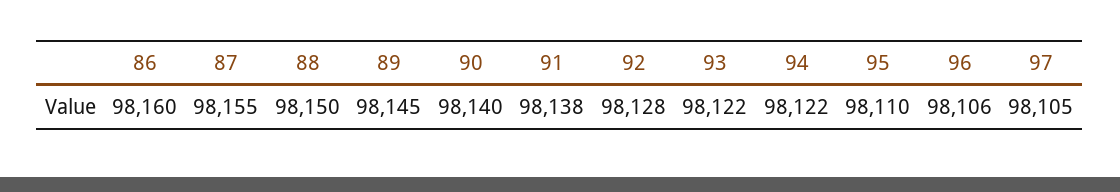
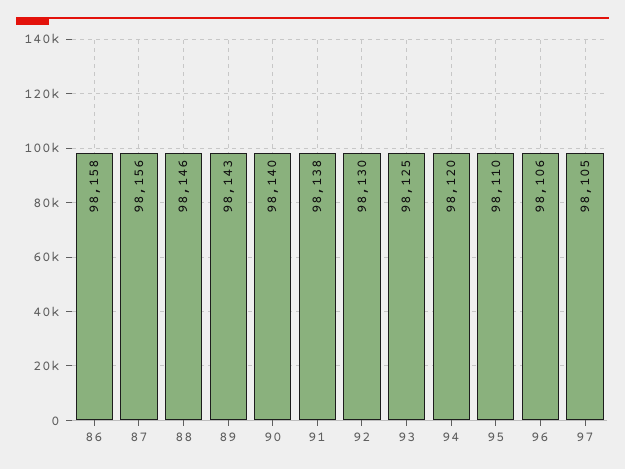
86: 98160 -> 98158
87: 98155 -> 98156
88: 98150 -> 98146
89: 98145 -> 98143
92: 98128 -> 98130
93: 98122 -> 98125
94: 98122 -> 98120

